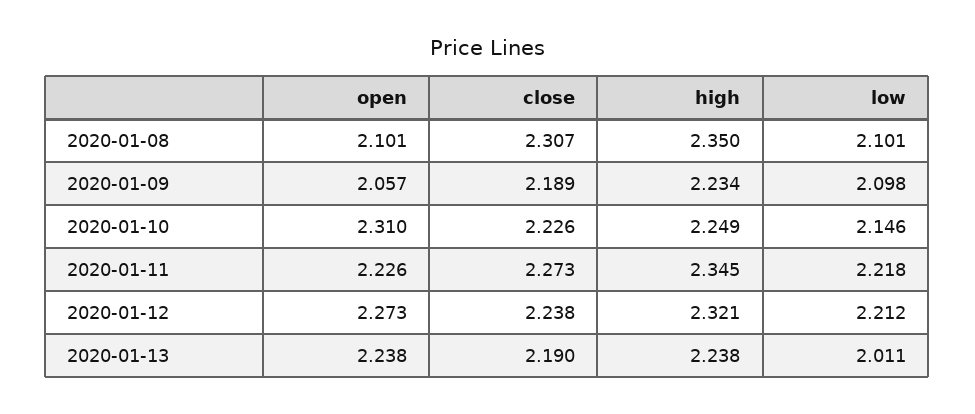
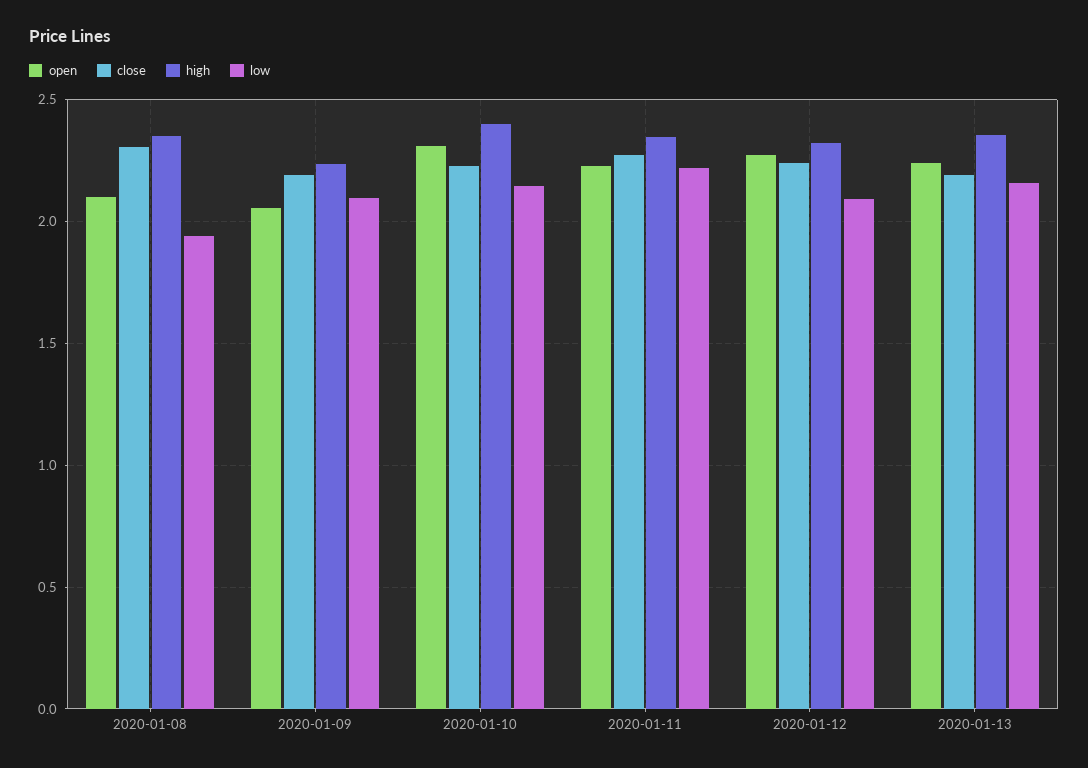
low, 2020-01-08: 2.101 -> 1.95
high, 2020-01-10: 2.249 -> 2.4
low, 2020-01-12: 2.212 -> 2.1
high, 2020-01-13: 2.238 -> 2.35
low, 2020-01-13: 2.011 -> 2.15

